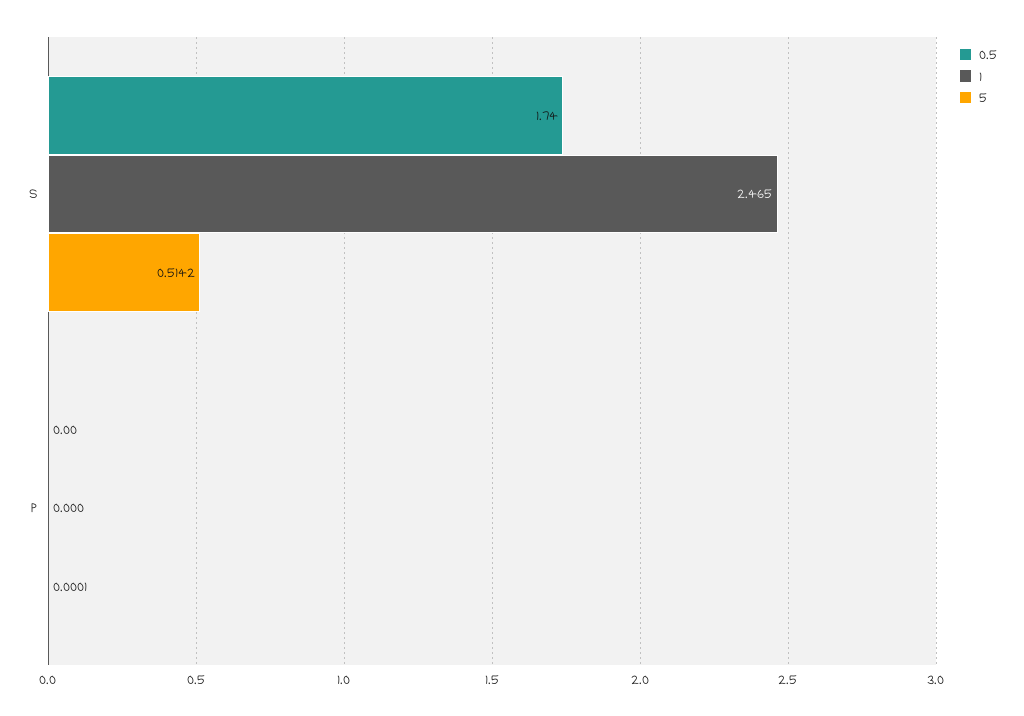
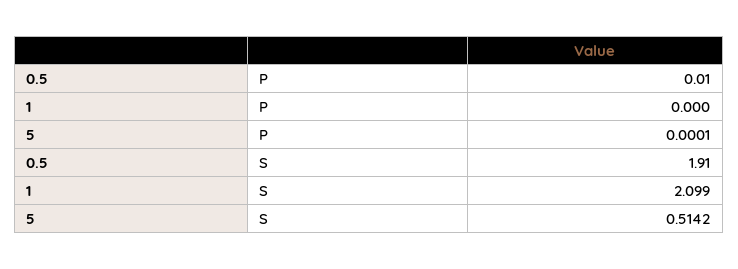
0.5, S: 1.74 -> 1.91
1, S: 2.465 -> 2.099
0.5, P: 0 -> 0.01

